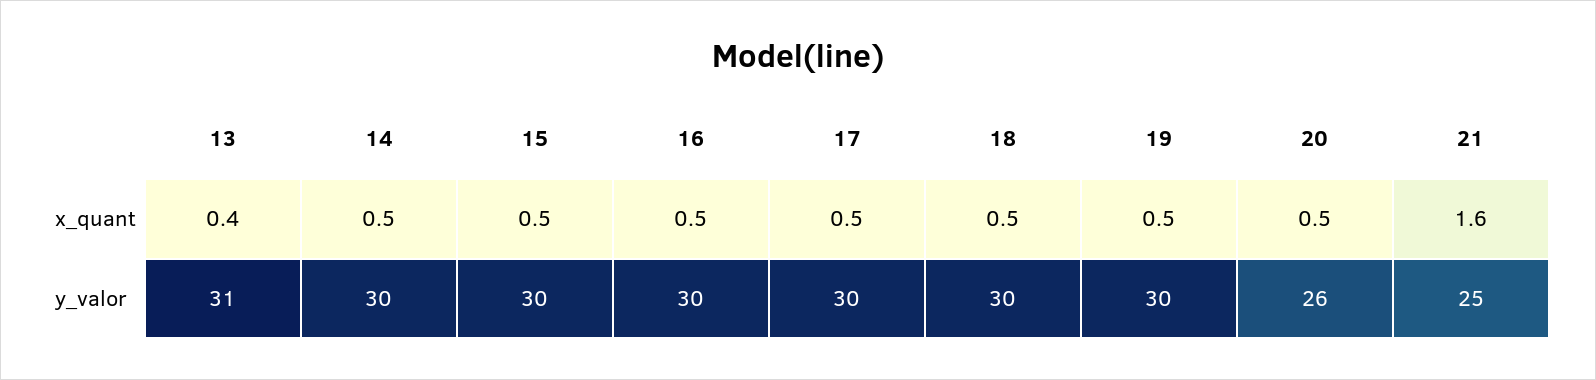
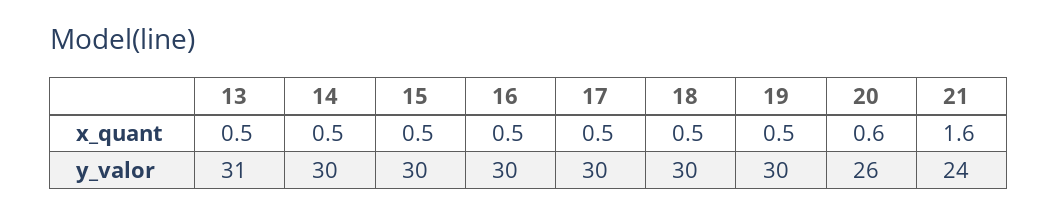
13, x_quant: 0.4 -> 0.5
20, x_quant: 0.5 -> 0.6
21, y_valor: 25 -> 24

